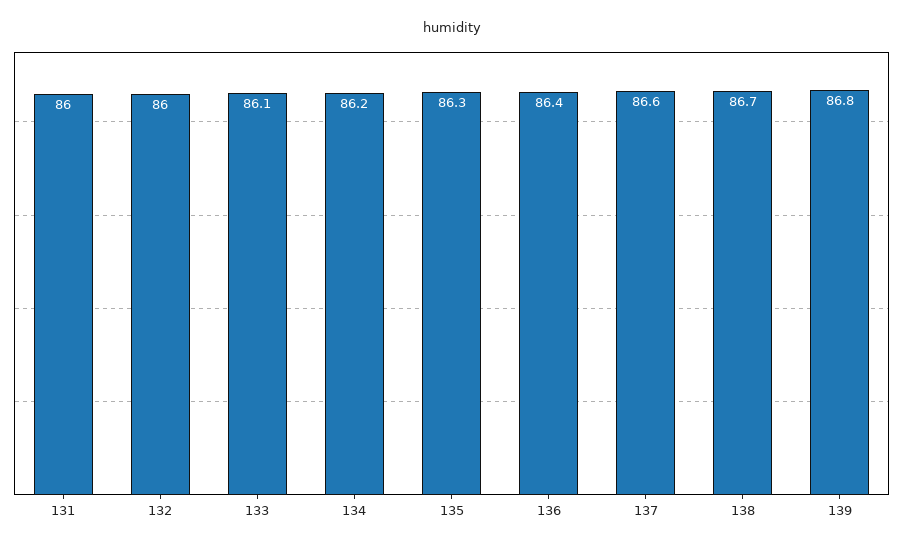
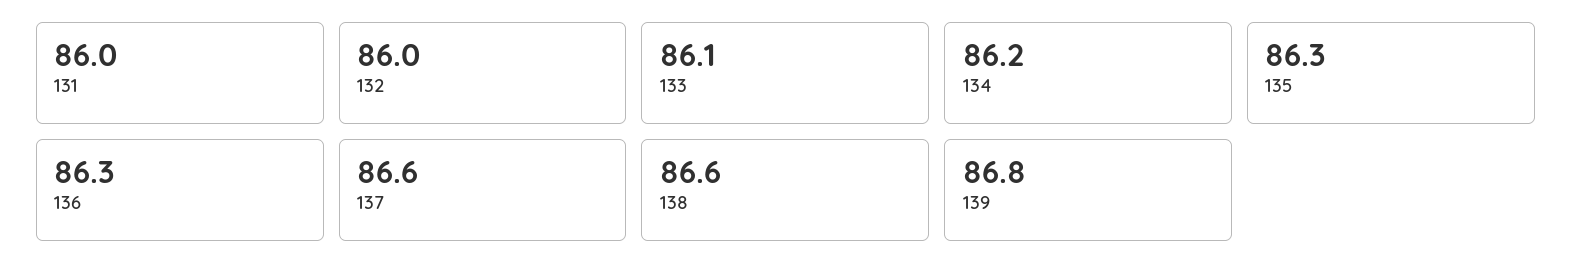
136: 86.4 -> 86.3
138: 86.7 -> 86.6

